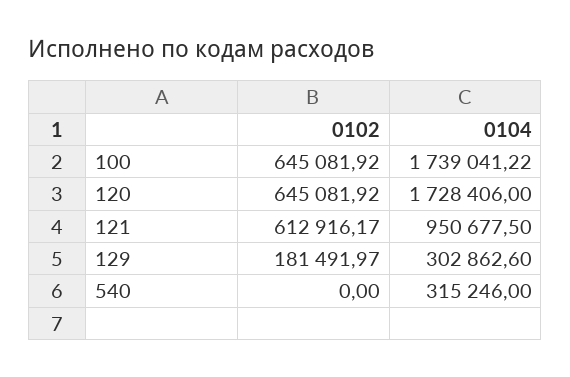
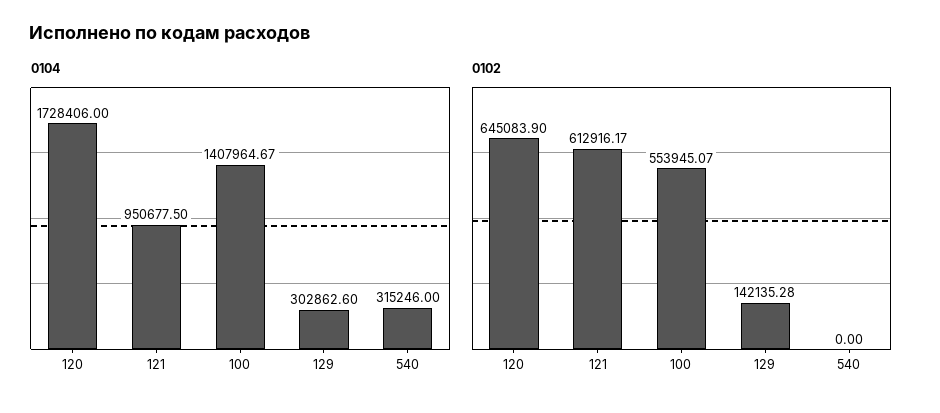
0102, 100: 645081.92 -> 553945.07
0104, 100: 1739041.22 -> 1407964.67
0102, 120: 645081.92 -> 645083.9
0102, 129: 181491.97 -> 142135.28

